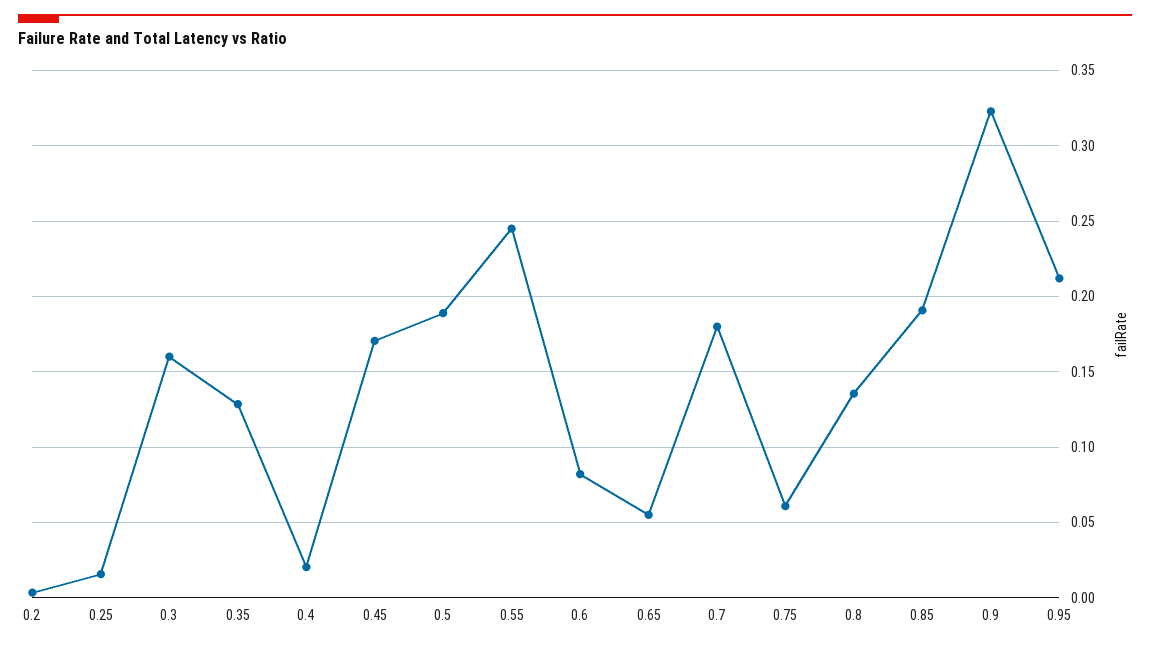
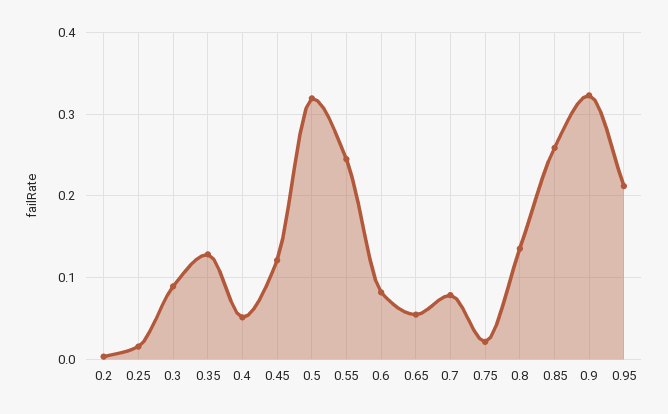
0.3: 0.16 -> 0.09
0.4: 0.02 -> 0.05
0.45: 0.17 -> 0.12
0.5: 0.19 -> 0.32
0.7: 0.18 -> 0.08
0.75: 0.06 -> 0.02
0.85: 0.19 -> 0.26

